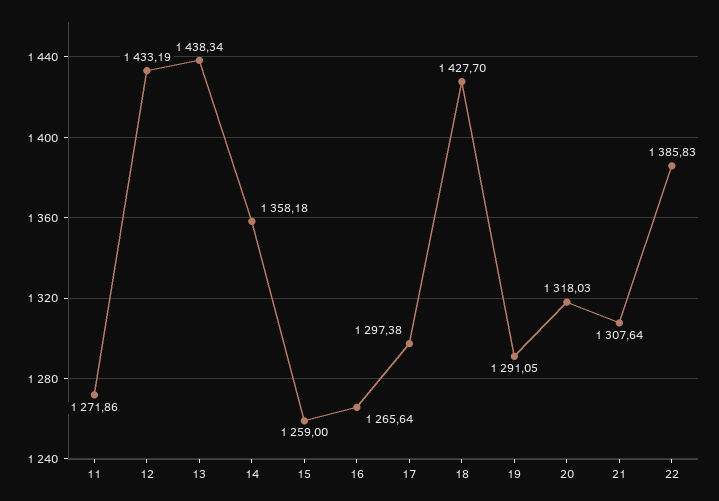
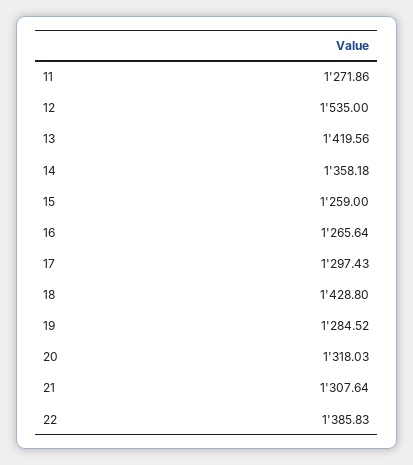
12: 1433.19 -> 1535
13: 1438.34 -> 1419.56
17: 1297.38 -> 1297.43
18: 1427.7 -> 1428.8
19: 1291.05 -> 1284.52

